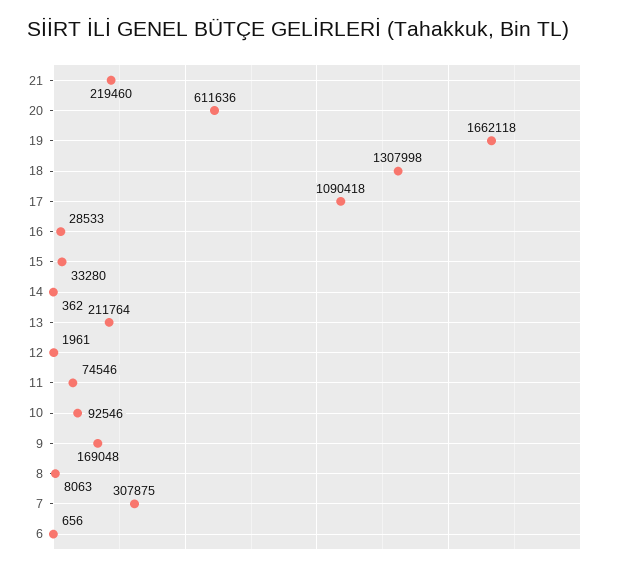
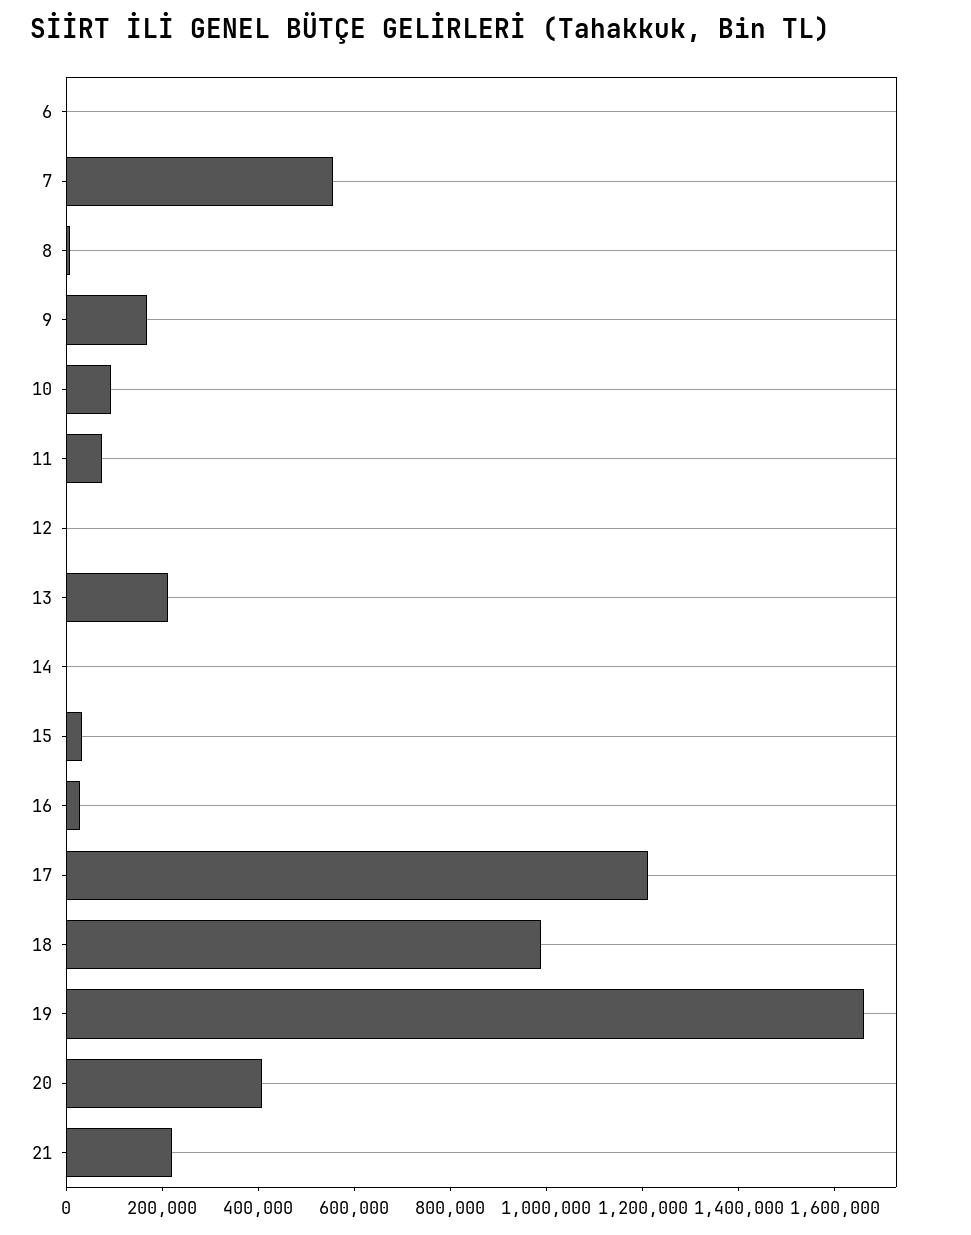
20: 611636 -> 400000
18: 1307998 -> 1000000
17: 1090418 -> 1200000
7: 307875 -> 550000

